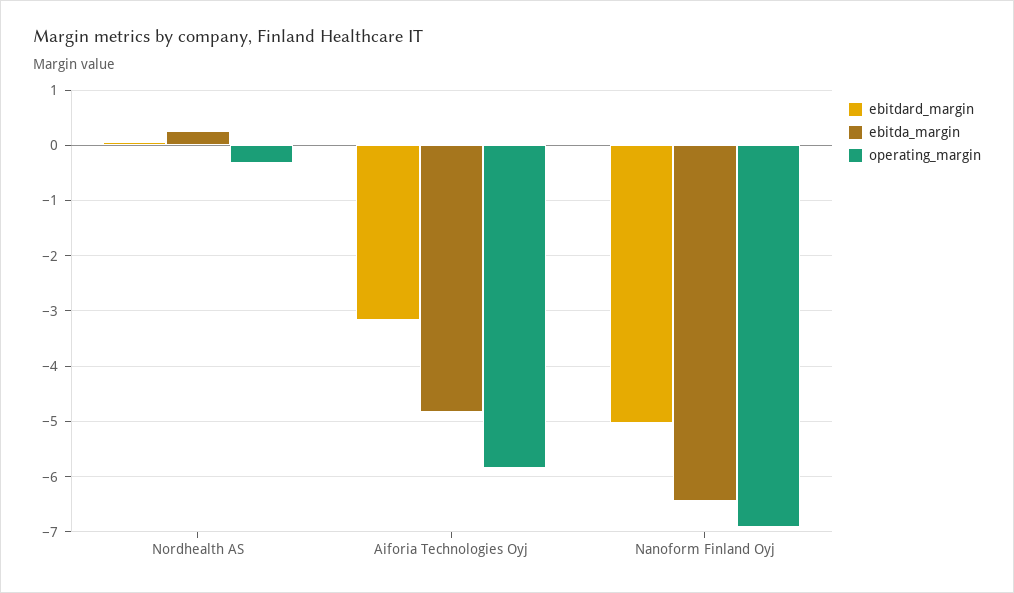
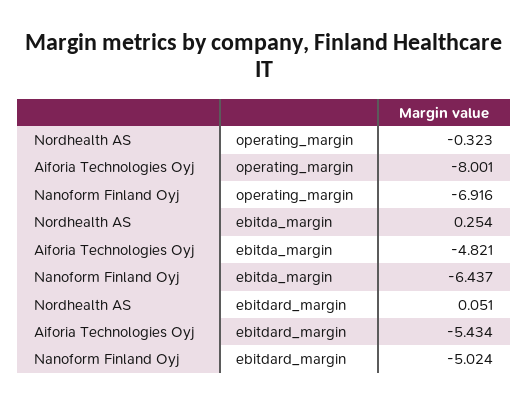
ebitdard_margin, Aiforia Technologies Oyj: -3.2 -> -5.434
operating_margin, Aiforia Technologies Oyj: -5.8 -> -8.001

